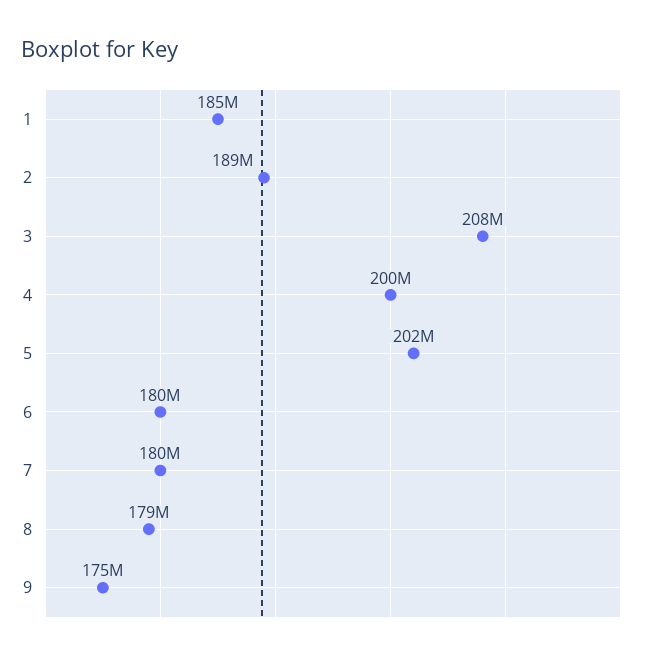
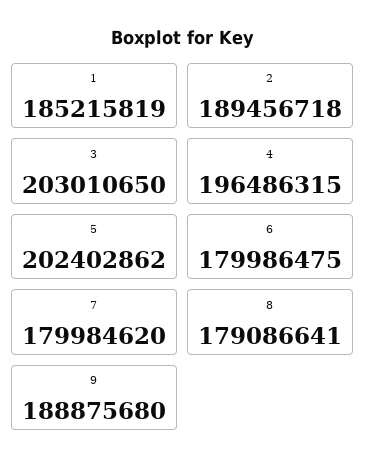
3: 208000000 -> 203010650
4: 200000000 -> 196486315
9: 175000000 -> 188875680

